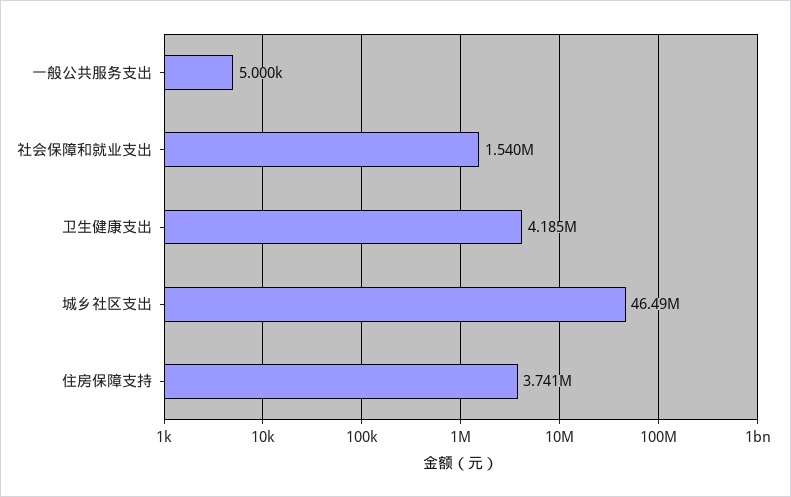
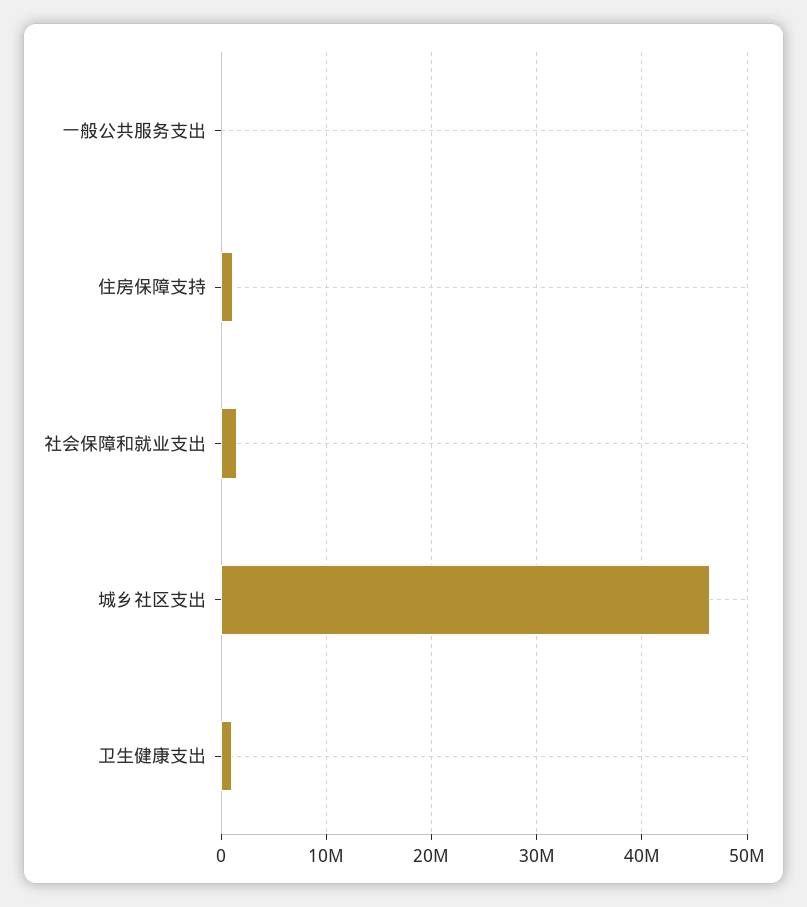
卫生健康支出: 4185000 -> 1000000
住房保障支持: 3741000 -> 1000000

